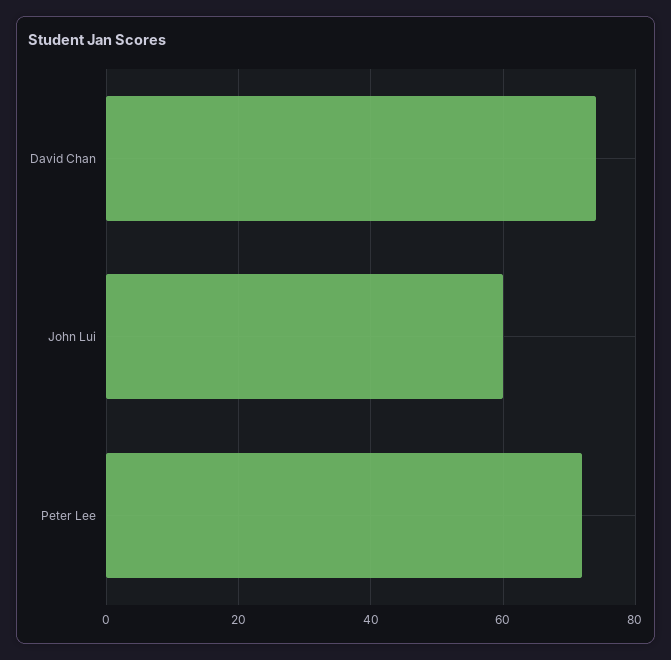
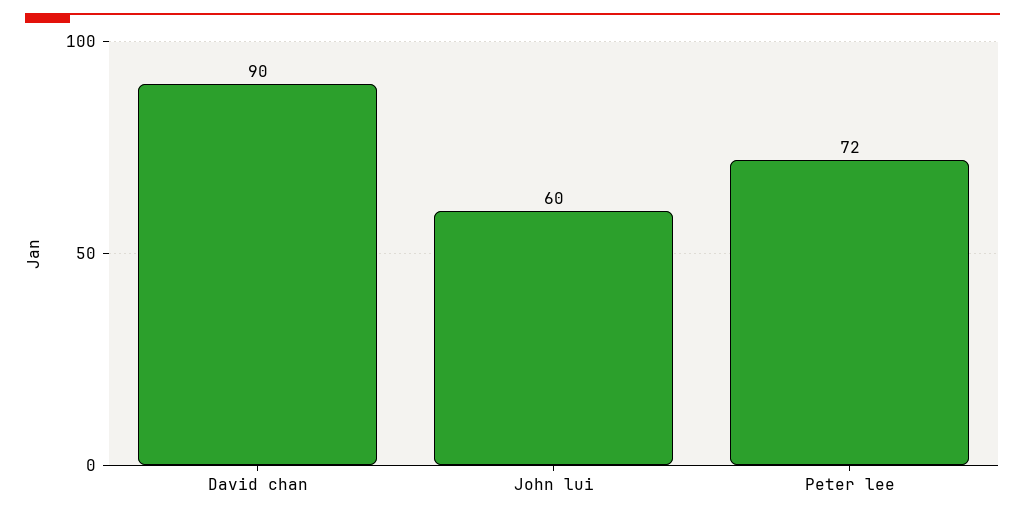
David Chan: 75 -> 90

